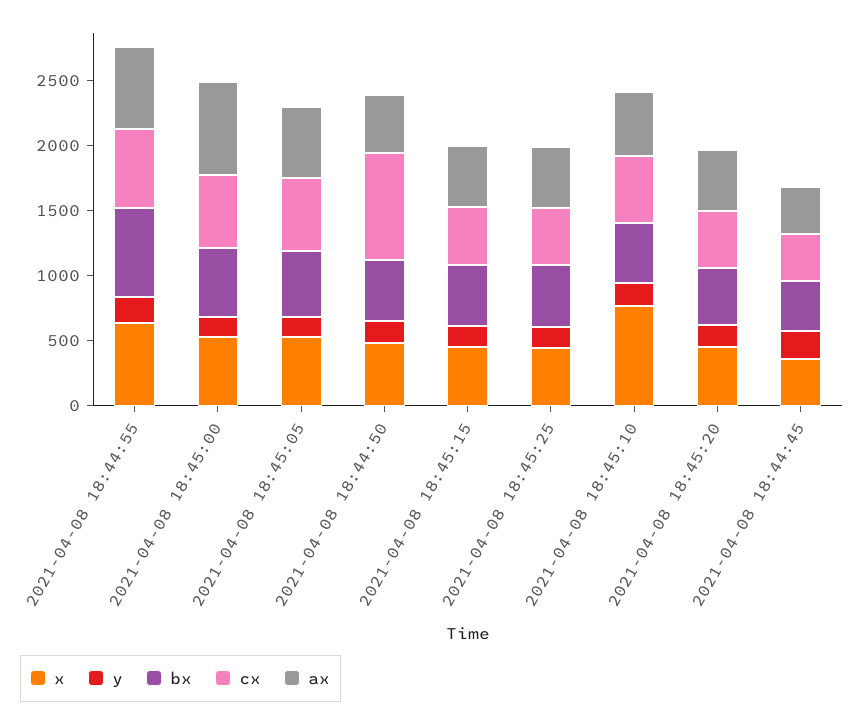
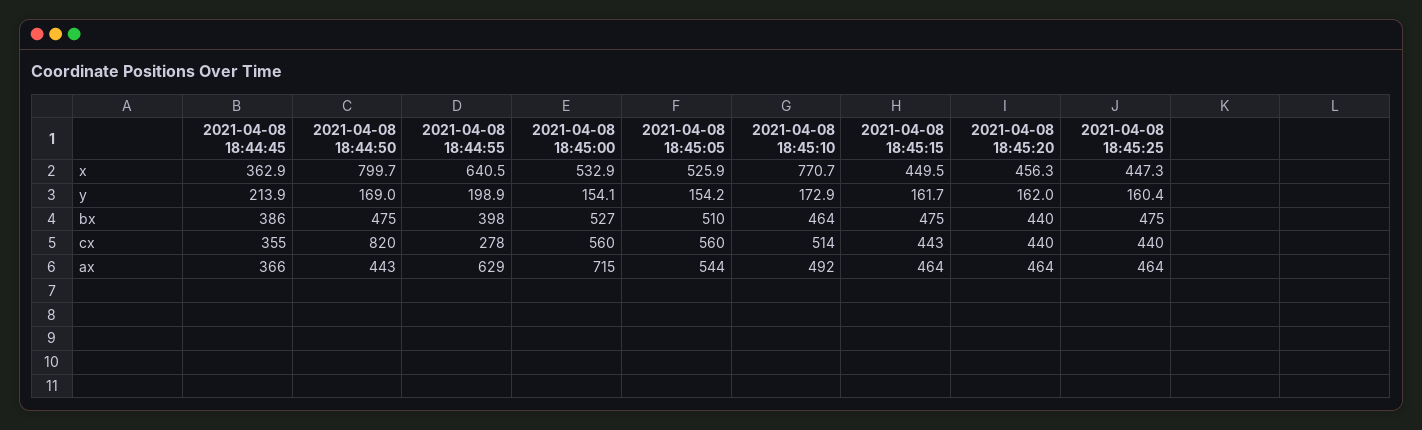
bx, 2021-04-08 18:44:55: 700 -> 398
cx, 2021-04-08 18:44:55: 600 -> 278
x, 2021-04-08 18:44:50: 500 -> 799.7

